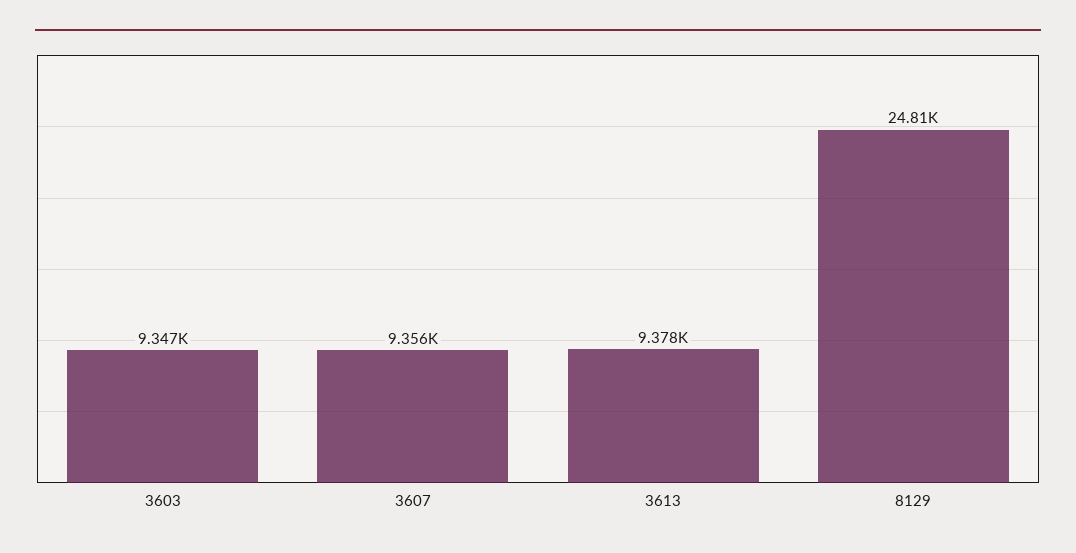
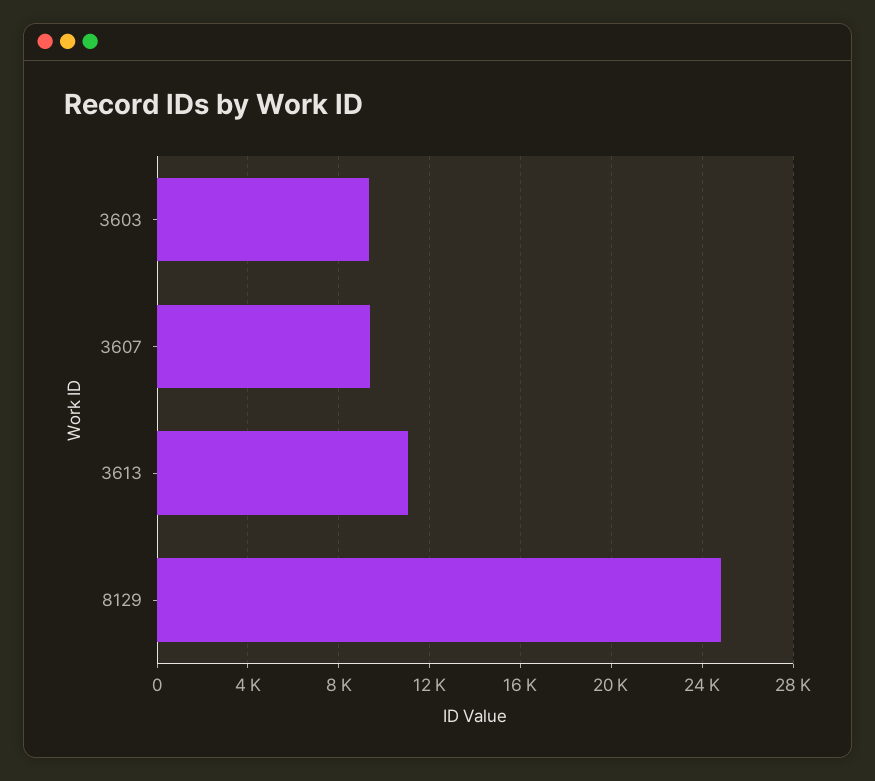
3613: 9378 -> 11000

